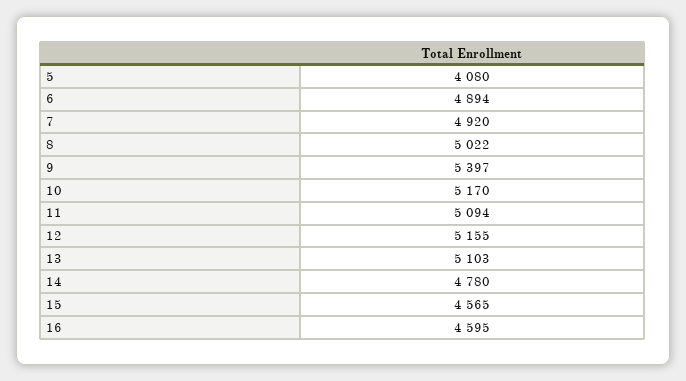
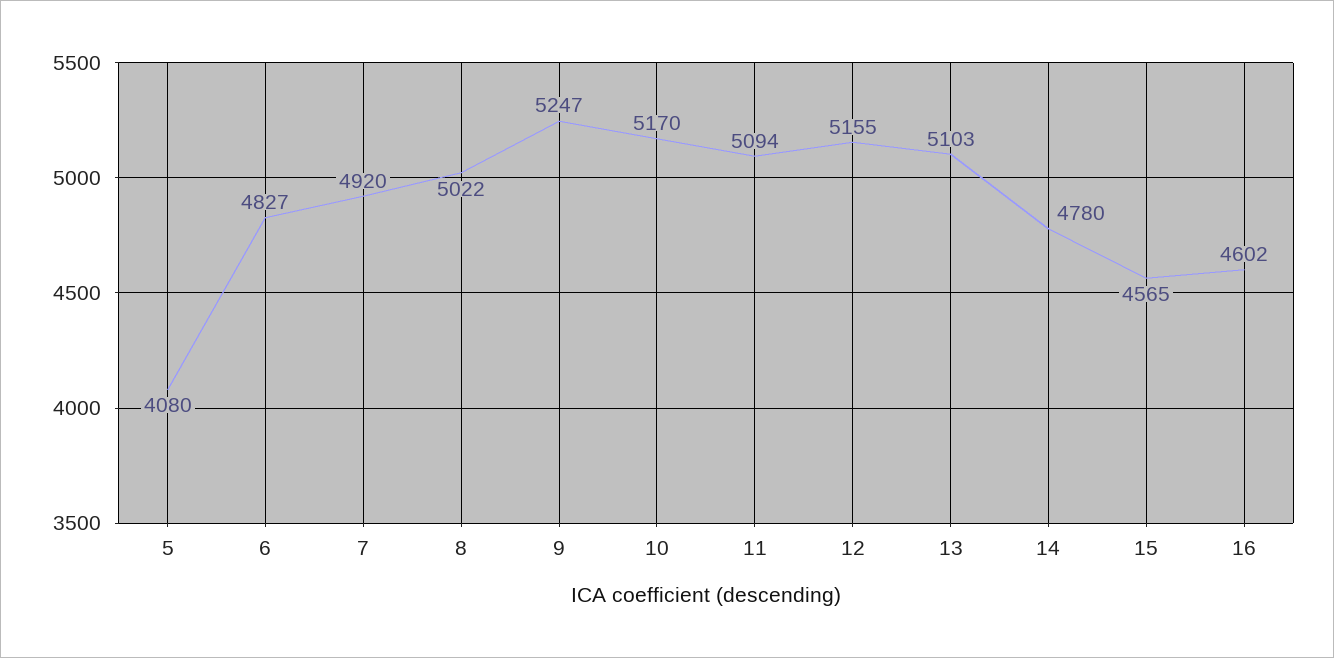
6: 4894 -> 4827
9: 5397 -> 5247
16: 4595 -> 4602

